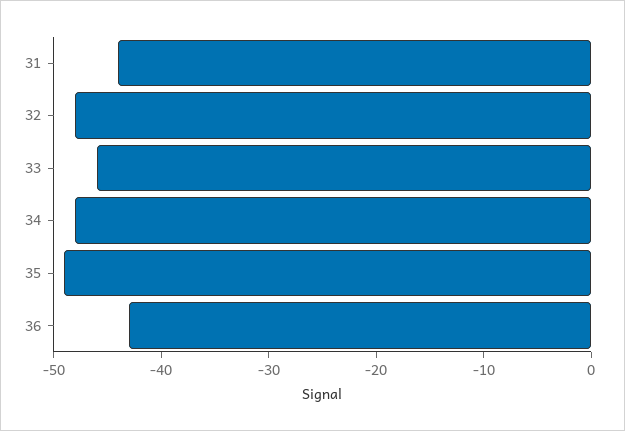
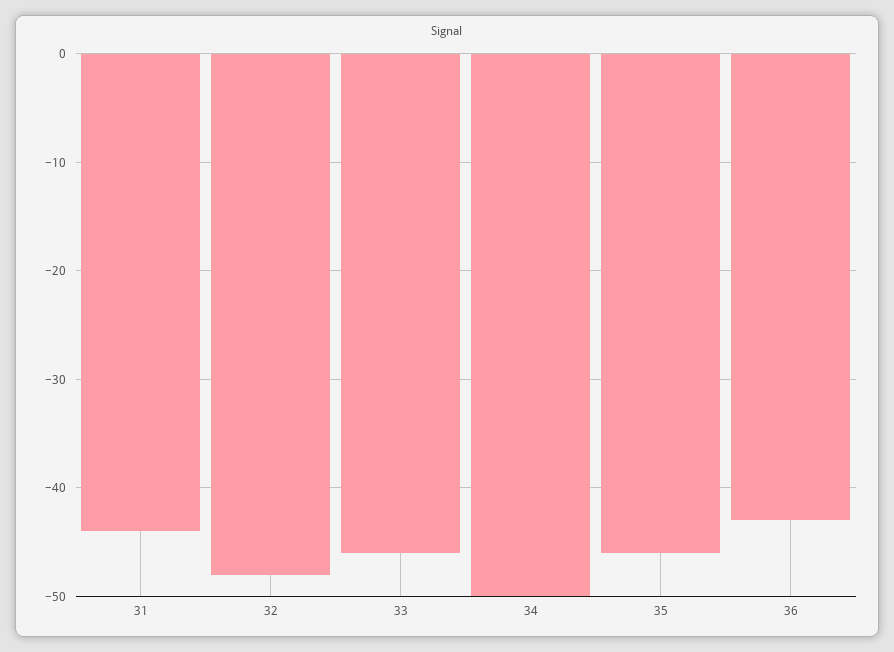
34: -48 -> -50
35: -49 -> -46

